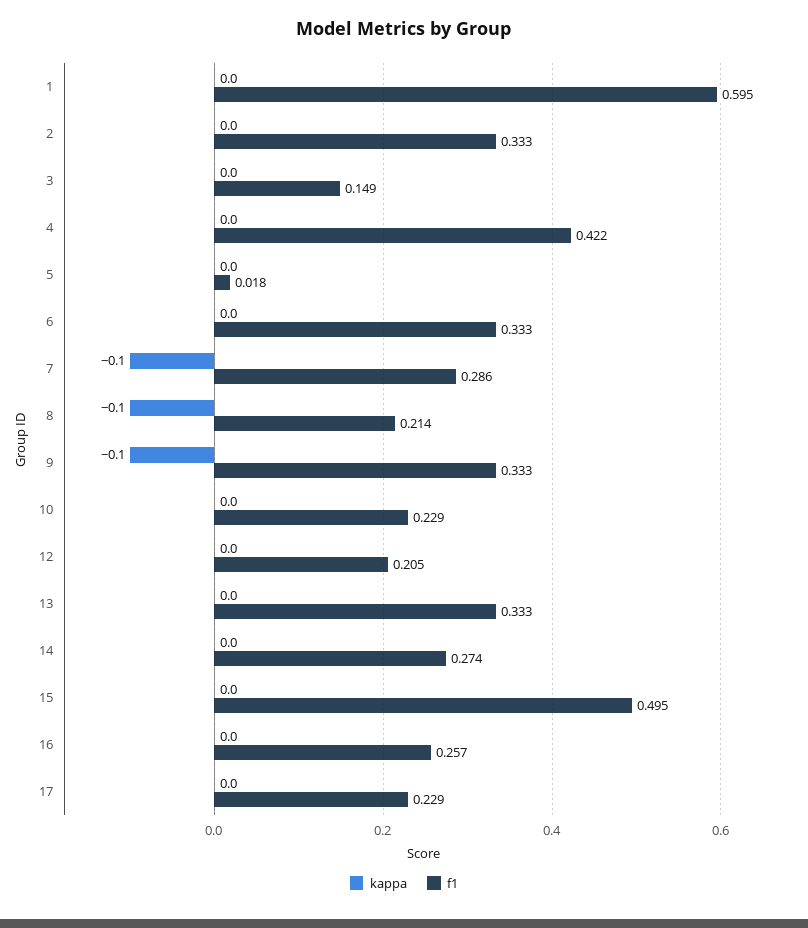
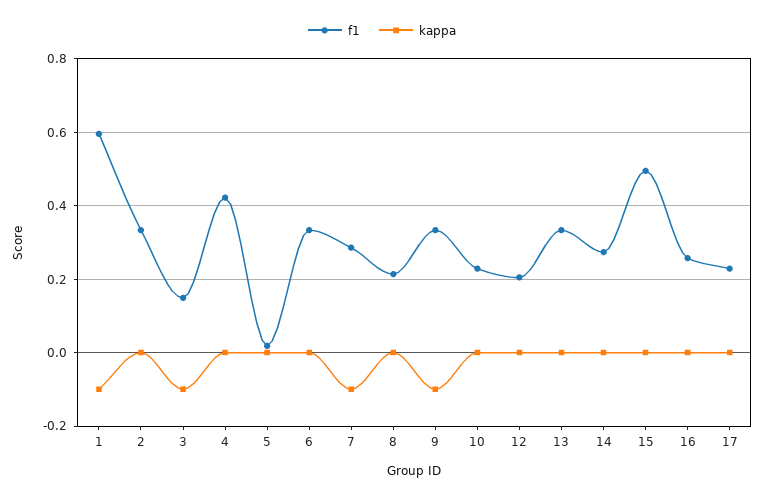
kappa, 1: 0 -> -0.1
kappa, 3: 0 -> -0.1
kappa, 8: -0.1 -> 0

